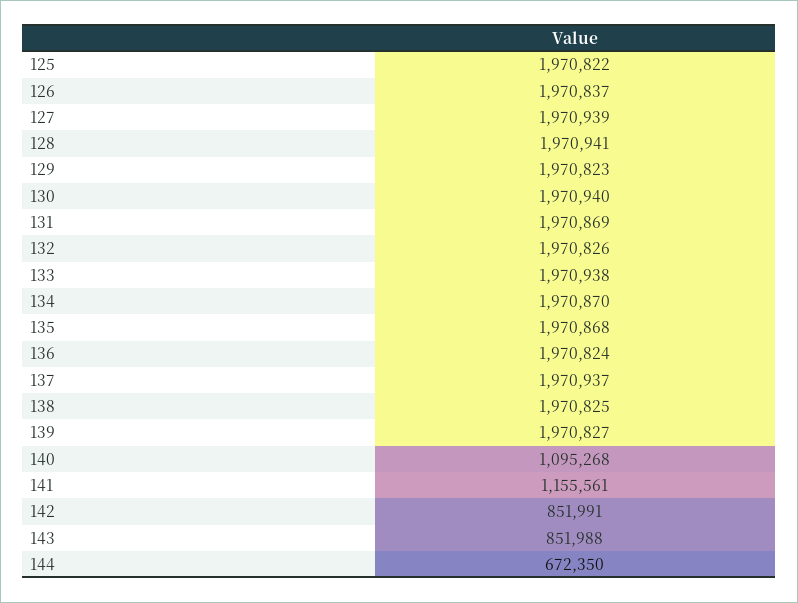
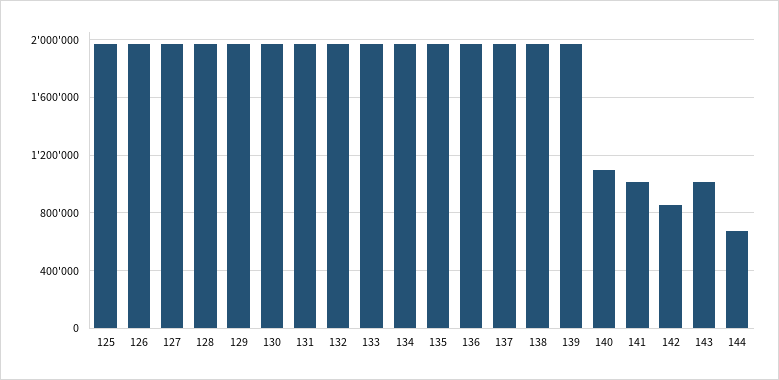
141: 1155561 -> 1000000
143: 851988 -> 1000000

